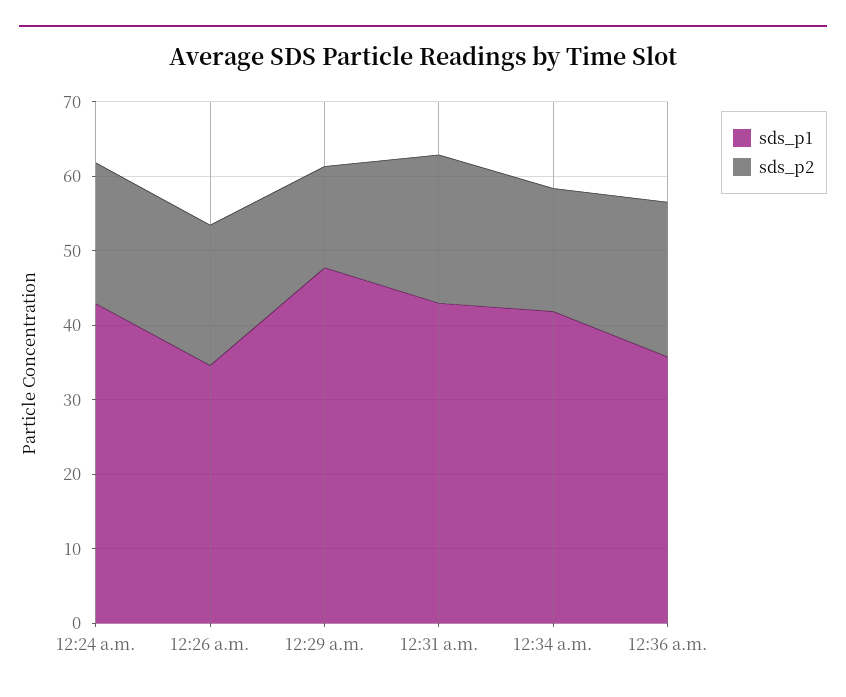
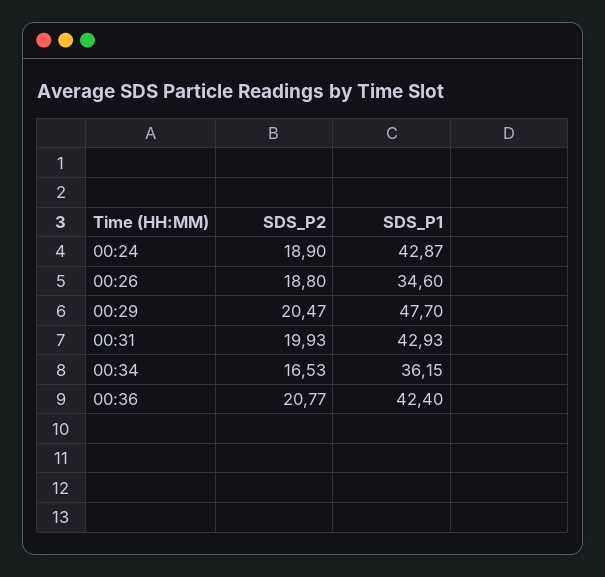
sds_p2, 12:29 a.m.: 14 -> 20.47
sds_p1, 12:34 a.m.: 42 -> 36.15
sds_p1, 12:36 a.m.: 36 -> 42.4

